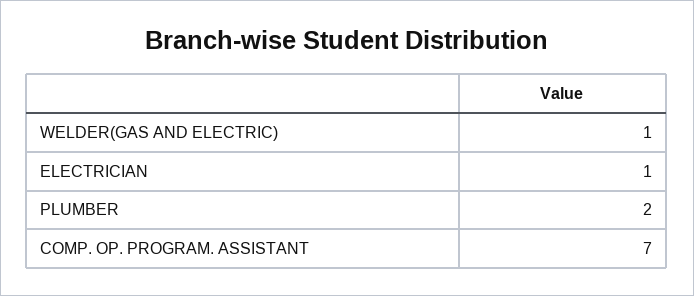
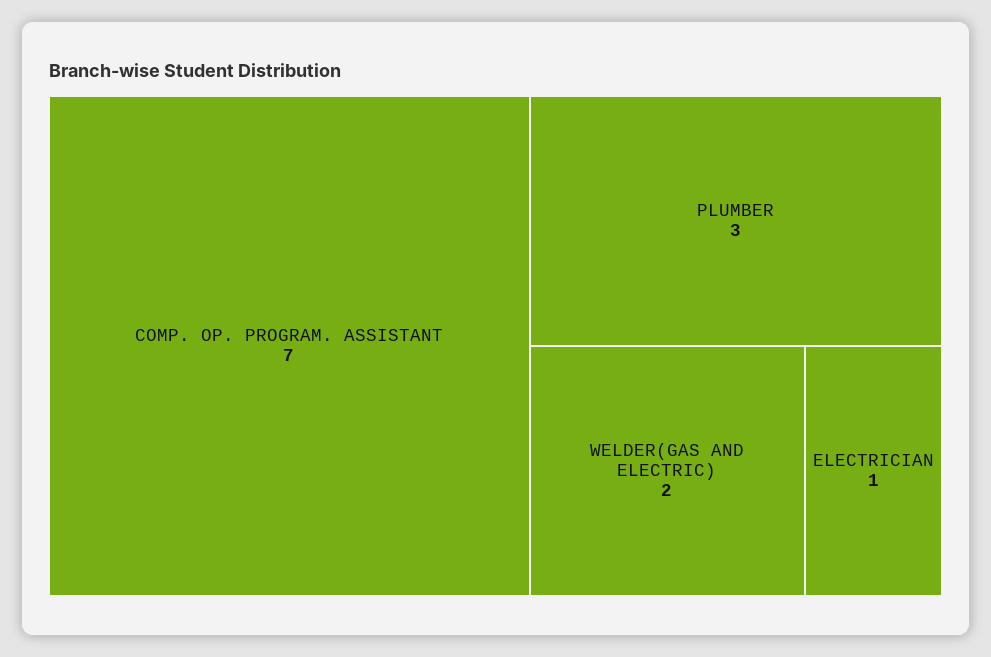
WELDER(GAS AND ELECTRIC): 1 -> 2
PLUMBER: 2 -> 3

